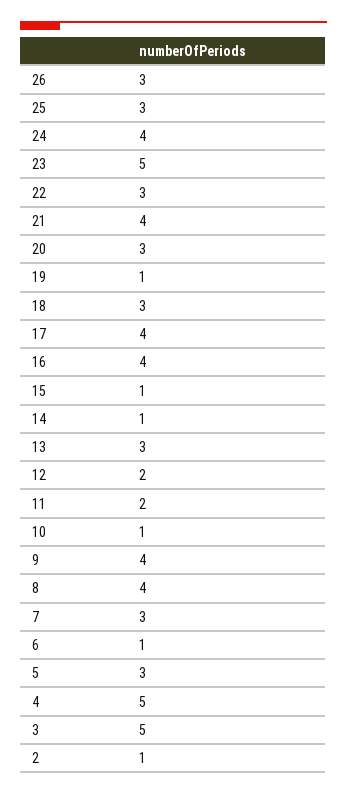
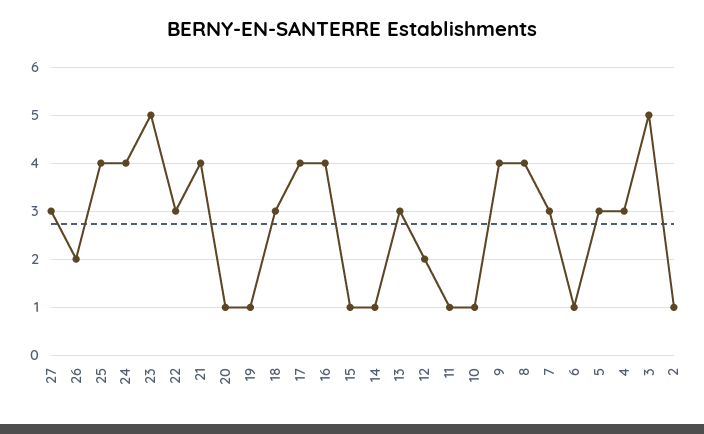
26: 3 -> 2
25: 3 -> 4
20: 3 -> 1
11: 2 -> 1
4: 5 -> 3
27: none -> 3

